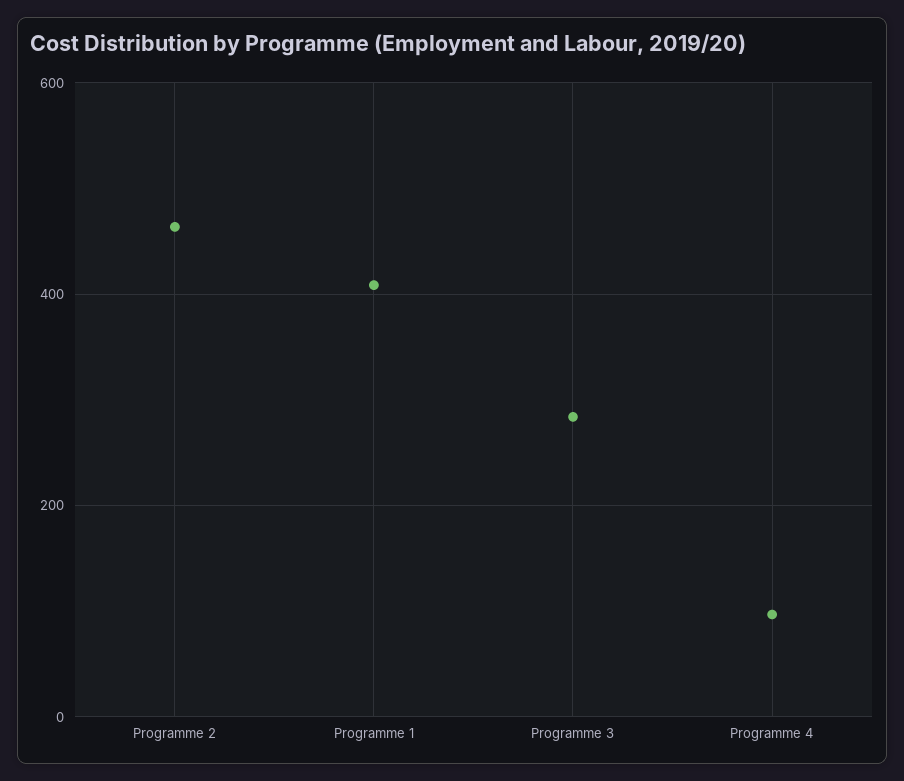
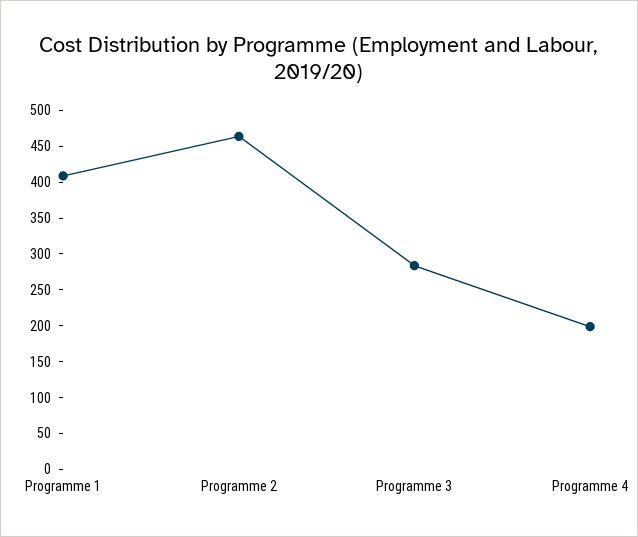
Programme 4: 100 -> 200

